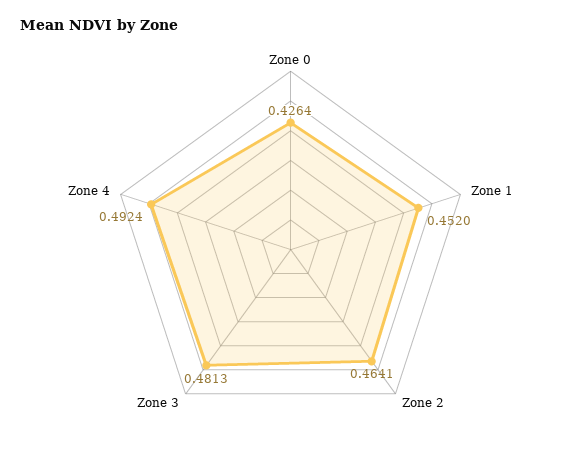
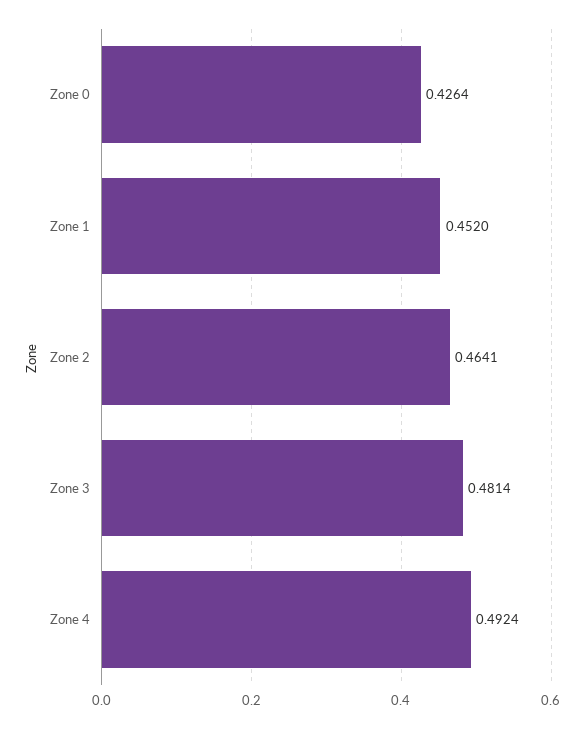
Zone 3: 0.4813 -> 0.4814

